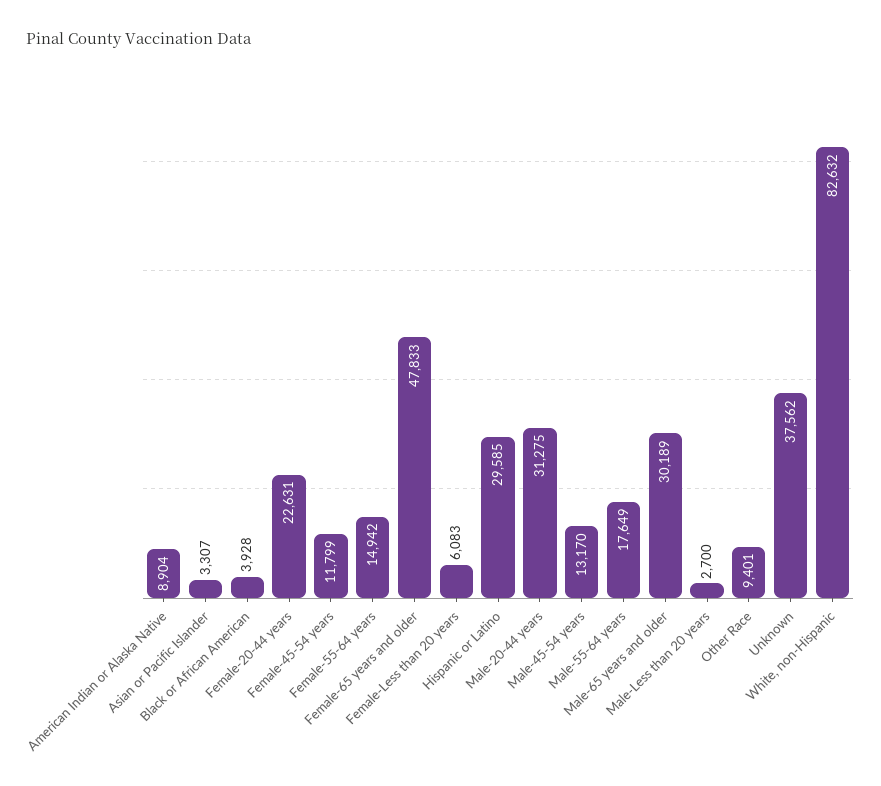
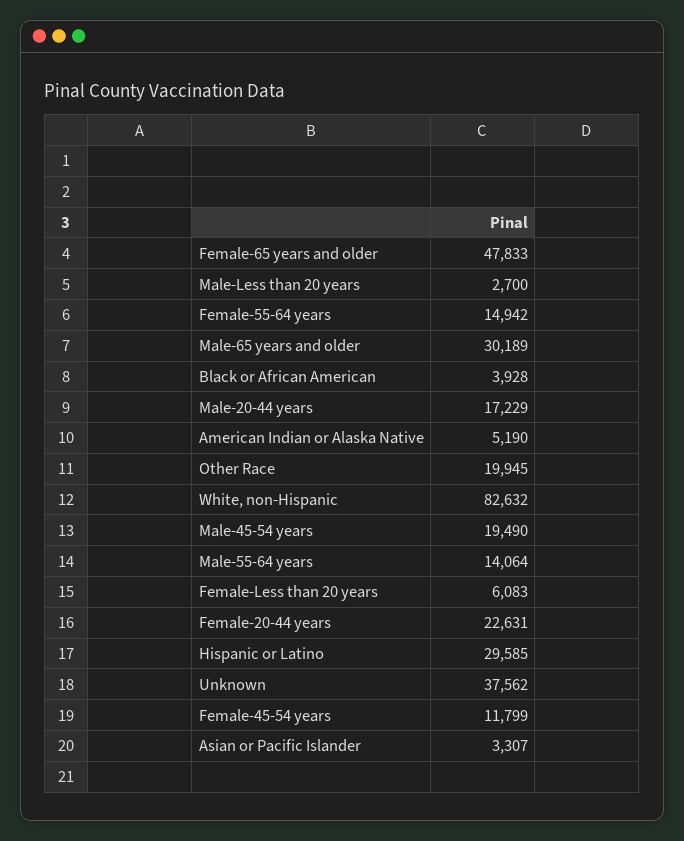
American Indian or Alaska Native: 8904 -> 5190
Male-20-44 years: 31275 -> 17229
Male-45-54 years: 13170 -> 19490
Male-55-64 years: 17649 -> 14064
Other Race: 9401 -> 19945

